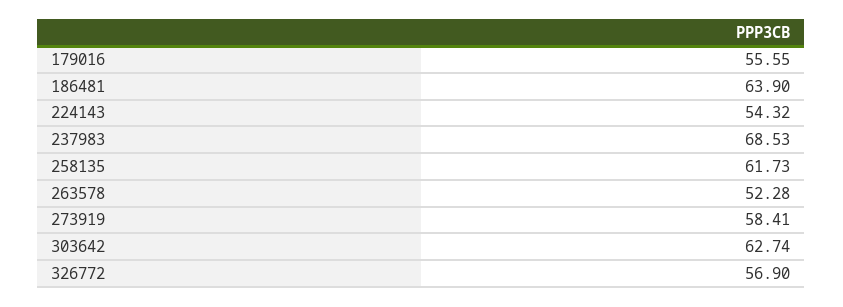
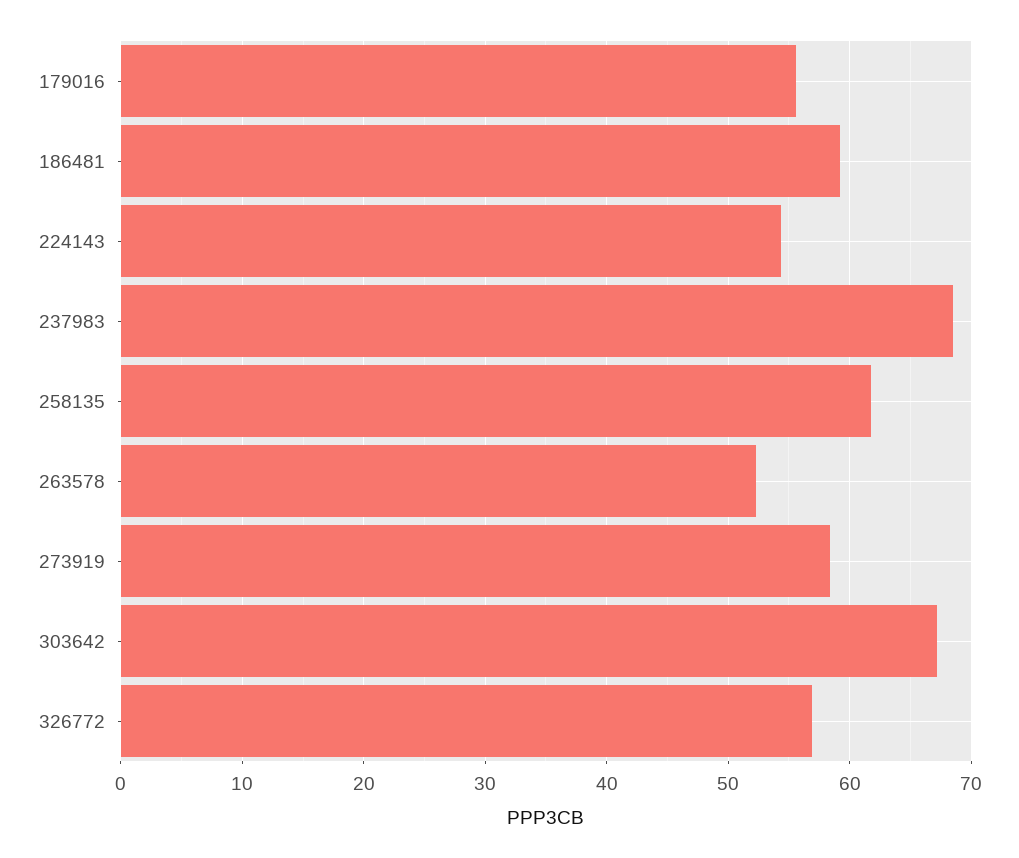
186481: 63.9 -> 59
303642: 62.74 -> 67

